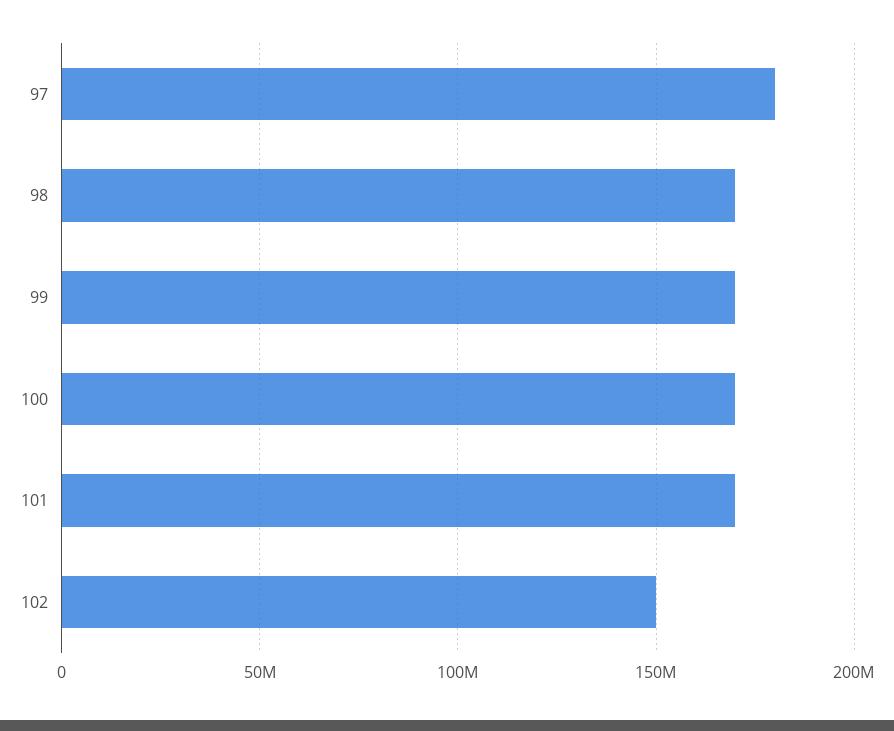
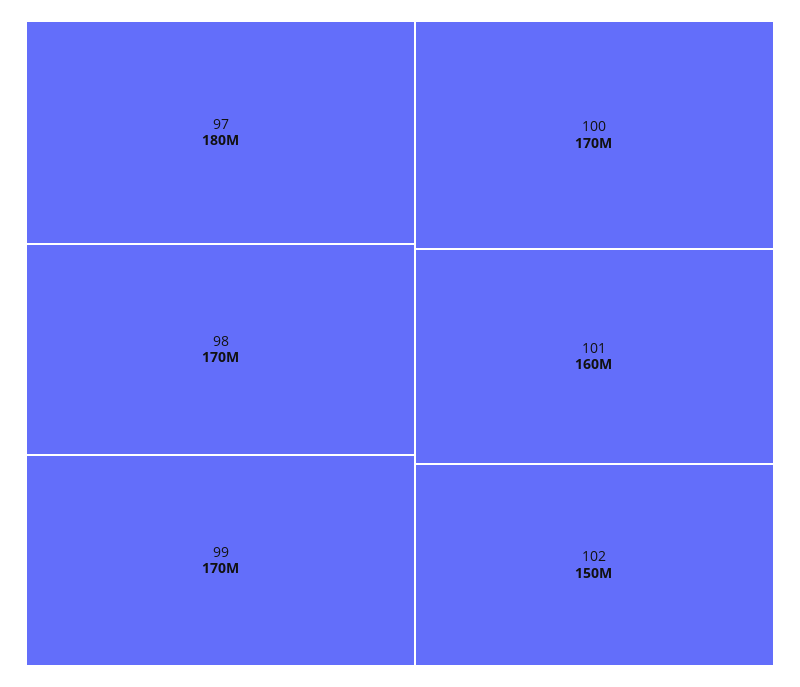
101: 170000000 -> 160000000

